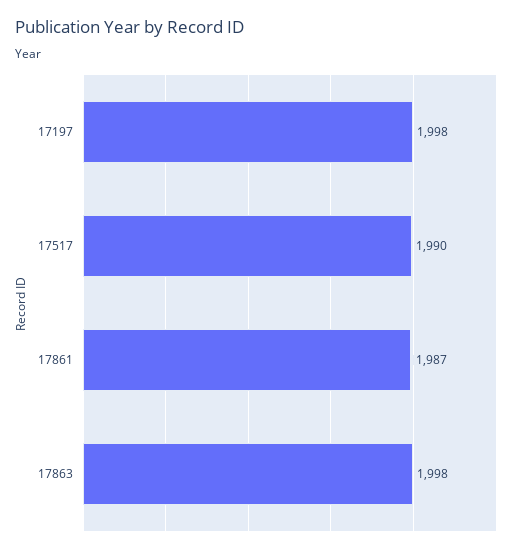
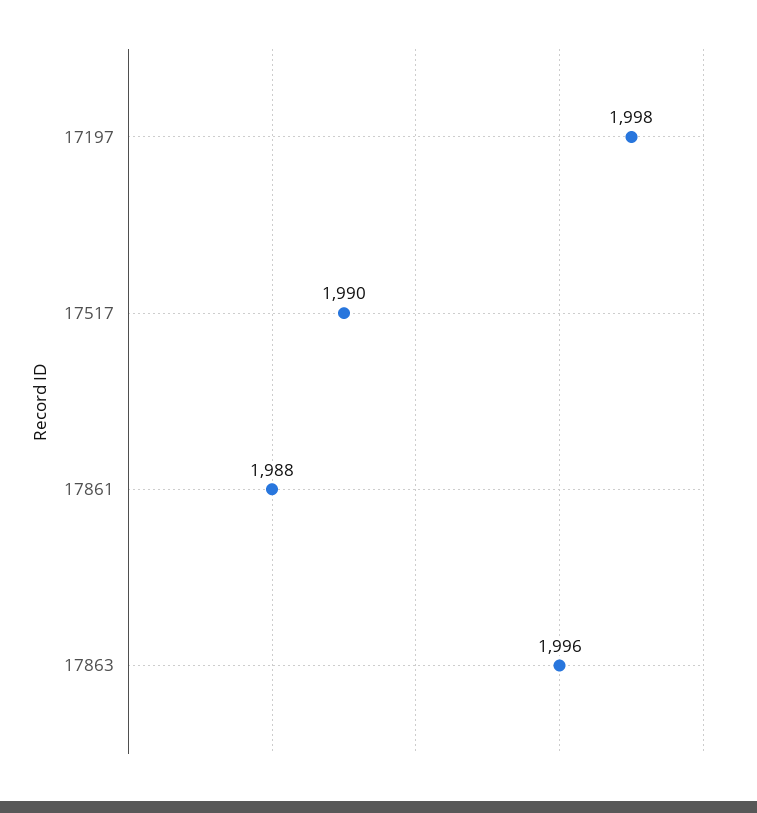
17861: 1987 -> 1988
17863: 1998 -> 1996

